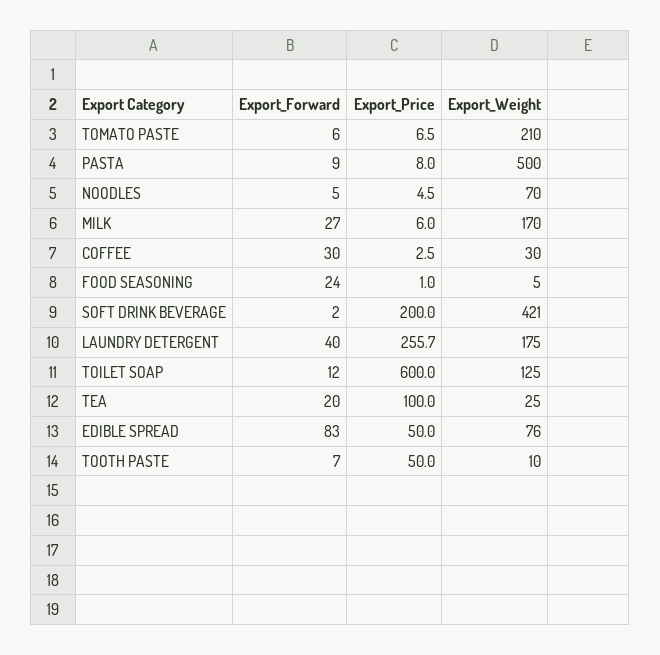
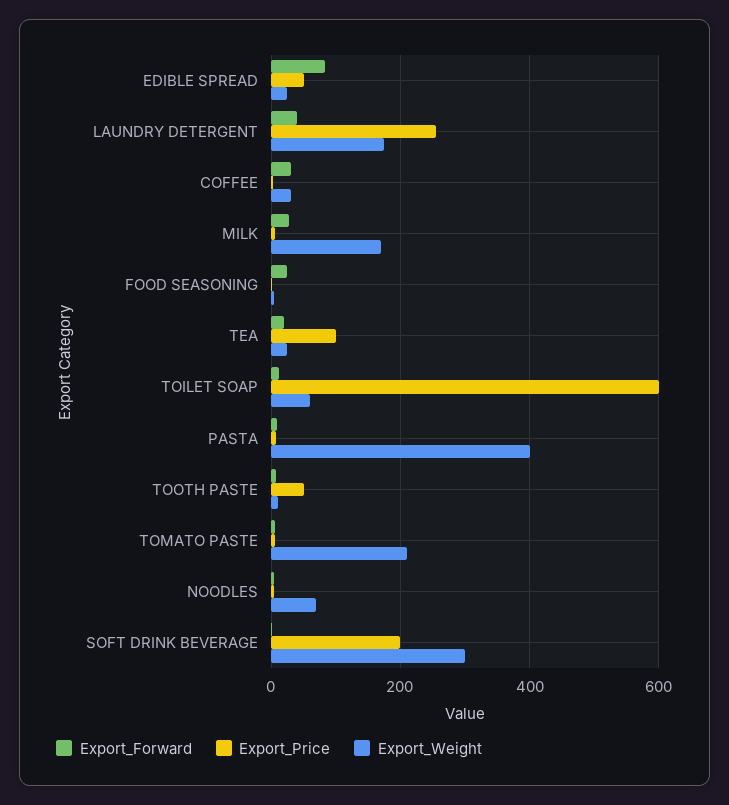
Export_Weight, PASTA: 500 -> 400
Export_Weight, SOFT DRINK BEVERAGE: 421 -> 300
Export_Weight, TOILET SOAP: 125 -> 60
Export_Weight, EDIBLE SPREAD: 76 -> 20

